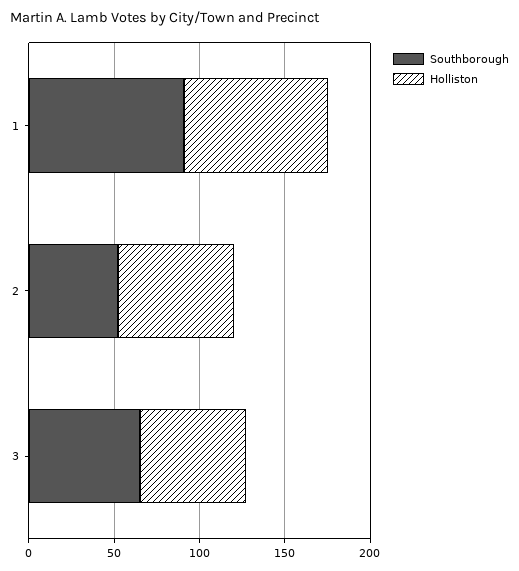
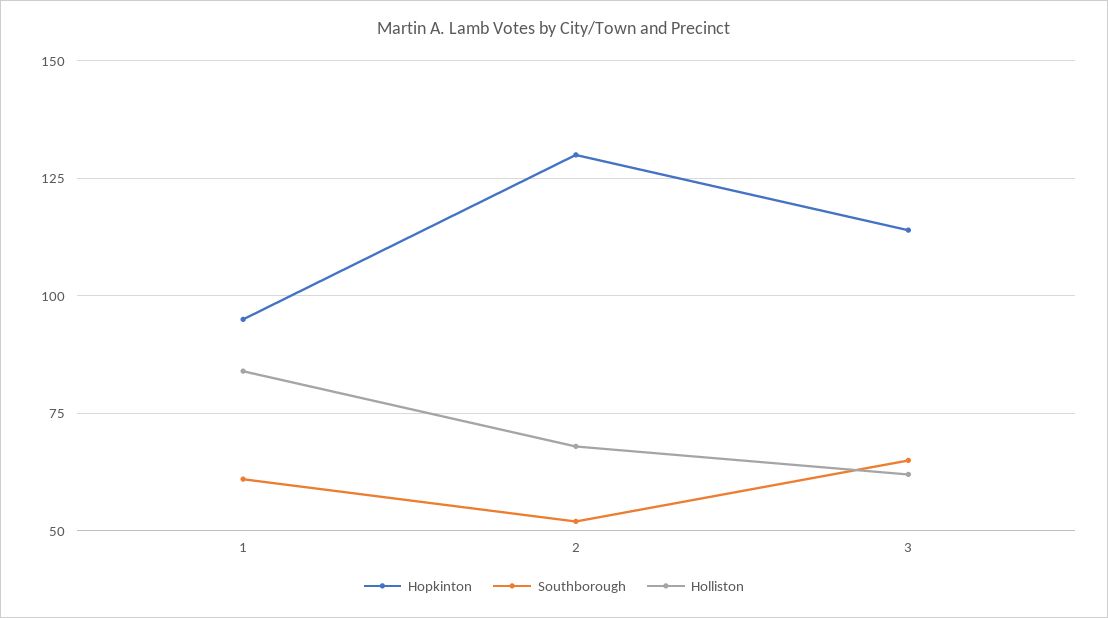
Southborough, 1: 90 -> 60
Hopkinton, 1: none -> 95
Hopkinton, 2: none -> 130
Hopkinton, 3: none -> 115

